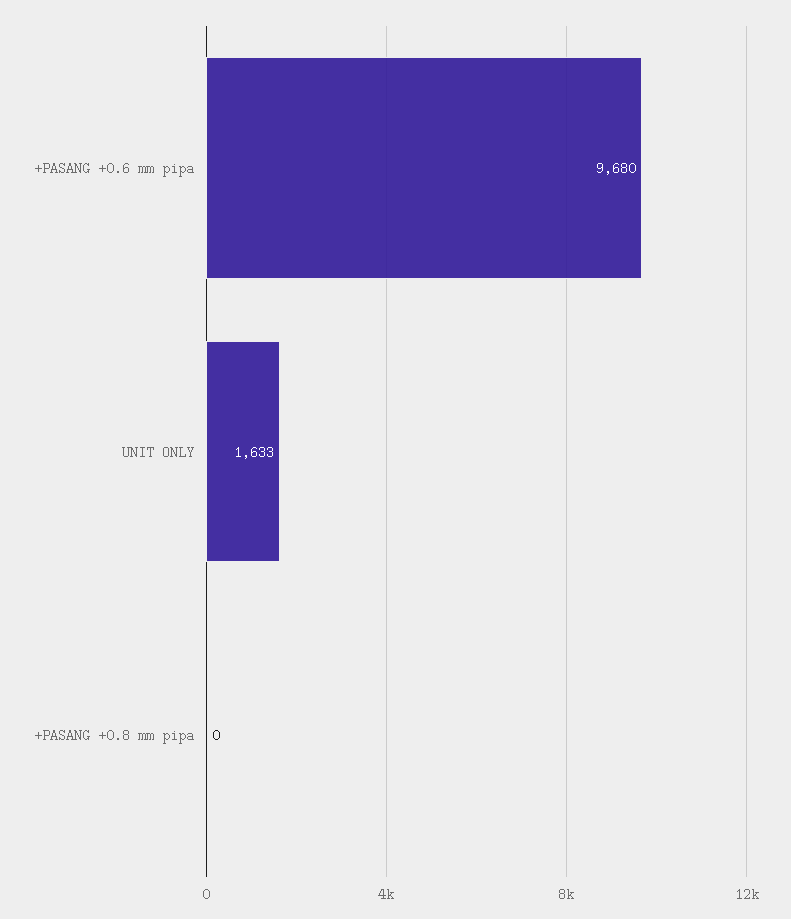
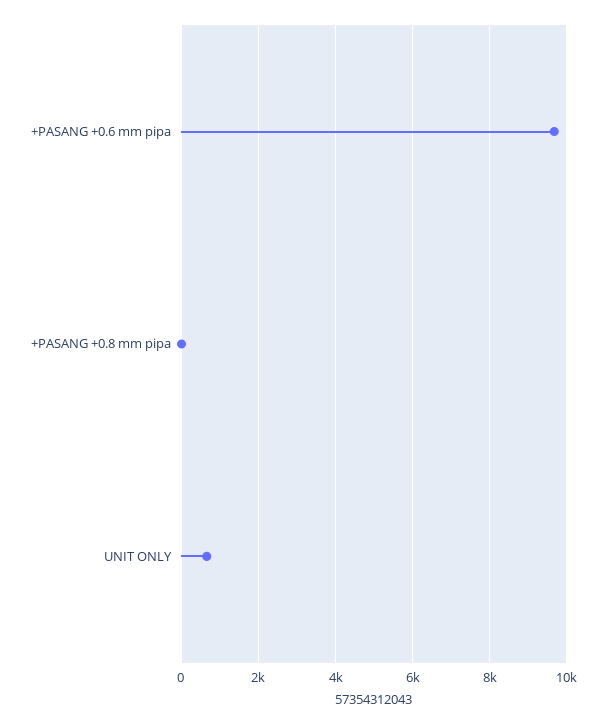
UNIT ONLY: 1633 -> 600

